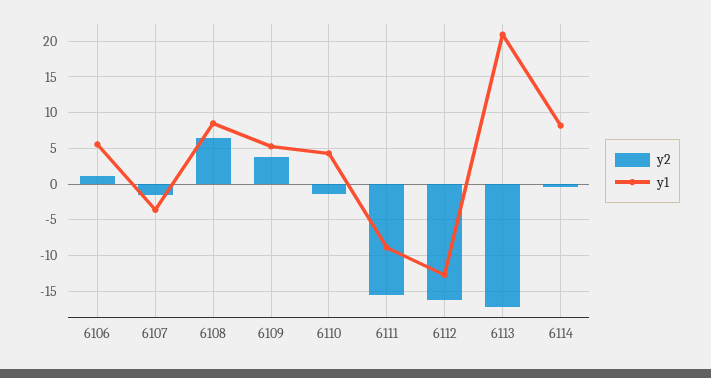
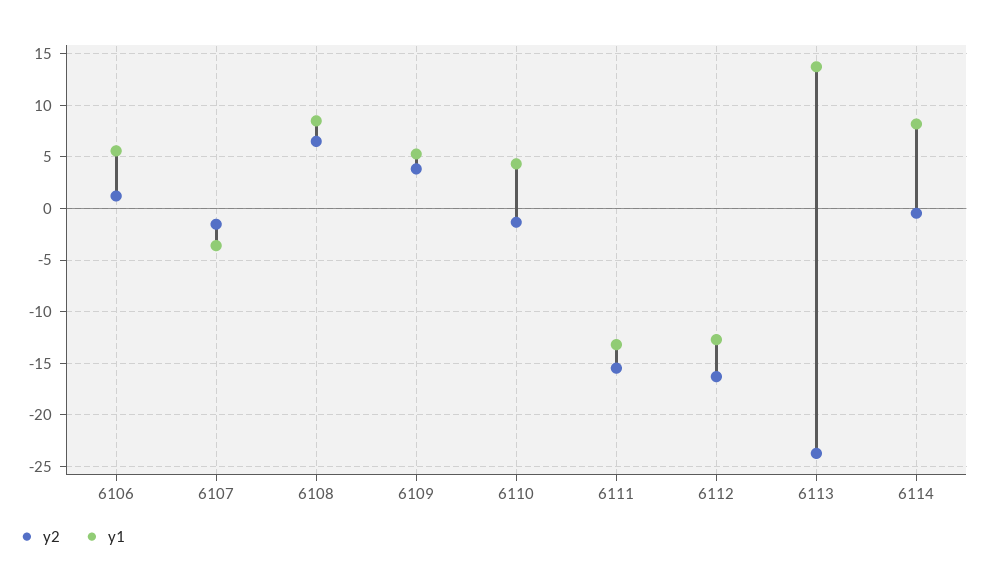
y1, 6111: -9 -> -13
y2, 6113: -17 -> -24
y1, 6113: 21 -> 14

